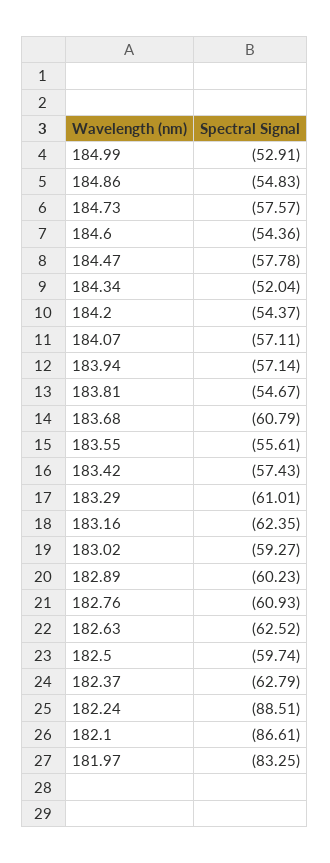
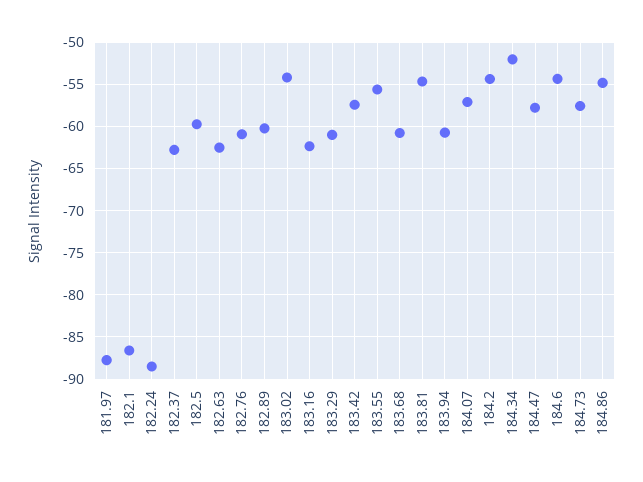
184.99: -52.91 -> none
183.94: -57.14 -> -61
183.02: -59.27 -> -54
181.97: -83.25 -> -88

